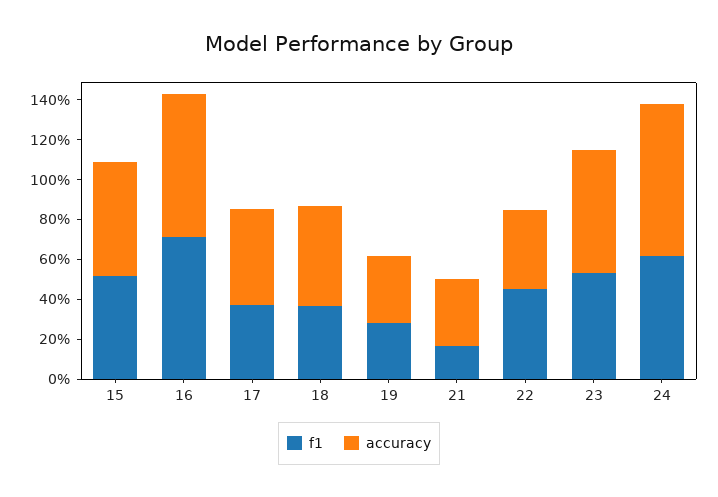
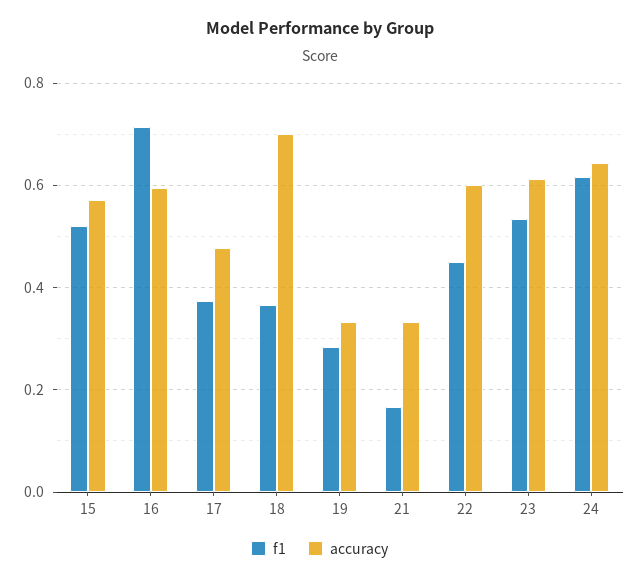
accuracy, 16: 0.7 -> 0.6
accuracy, 18: 0.5 -> 0.7
accuracy, 22: 0.4 -> 0.6
accuracy, 24: 0.75 -> 0.64

